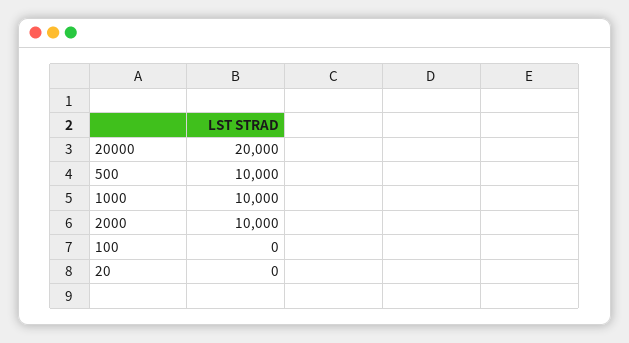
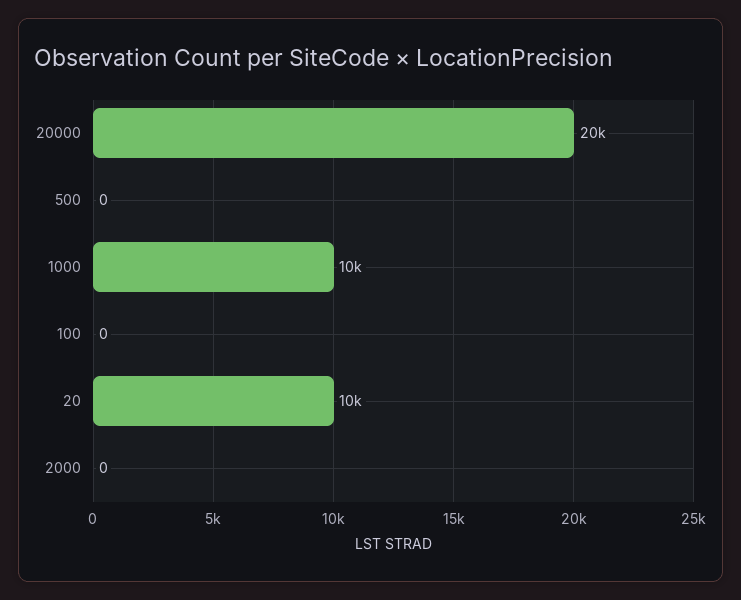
500: 10000 -> 0
2000: 10000 -> 0
20: 0 -> 10000

